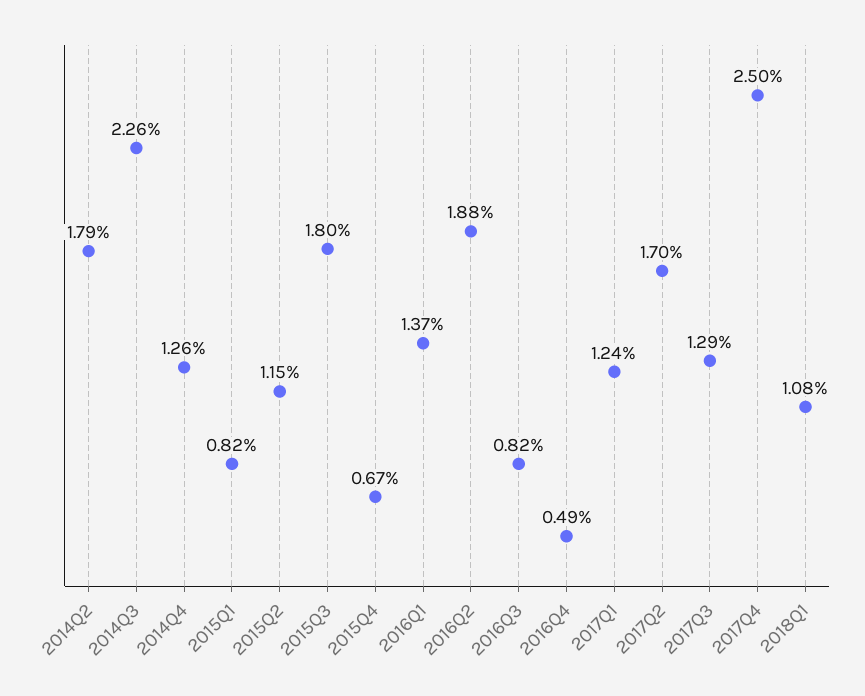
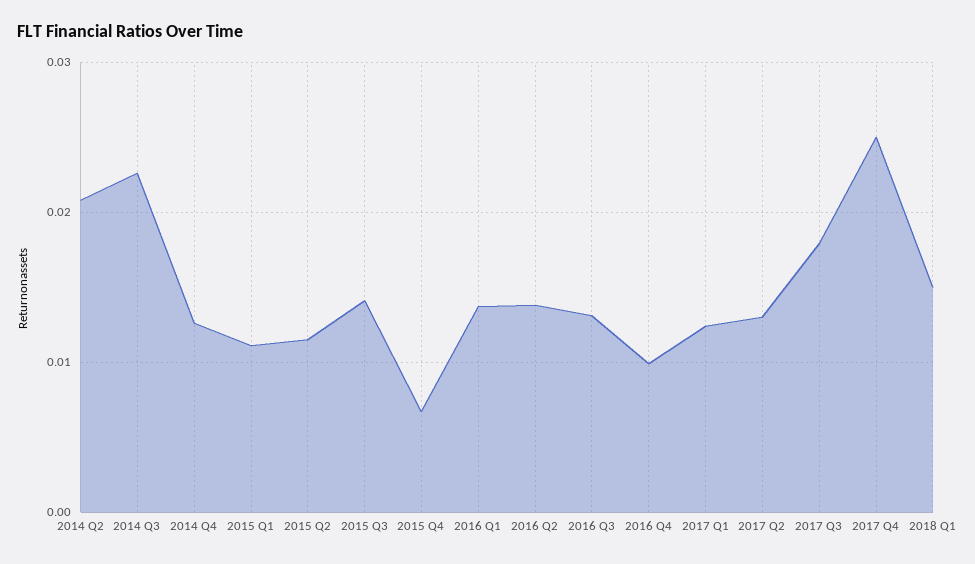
2014Q2: 0.0179 -> 0.021
2015Q1: 0.0082 -> 0.011
2015Q3: 0.018 -> 0.014
2016Q2: 0.0188 -> 0.014
2016Q3: 0.0082 -> 0.013
2016Q4: 0.0049 -> 0.01
2017Q2: 0.017 -> 0.013
2017Q3: 0.0129 -> 0.018
2018Q1: 0.0108 -> 0.015

